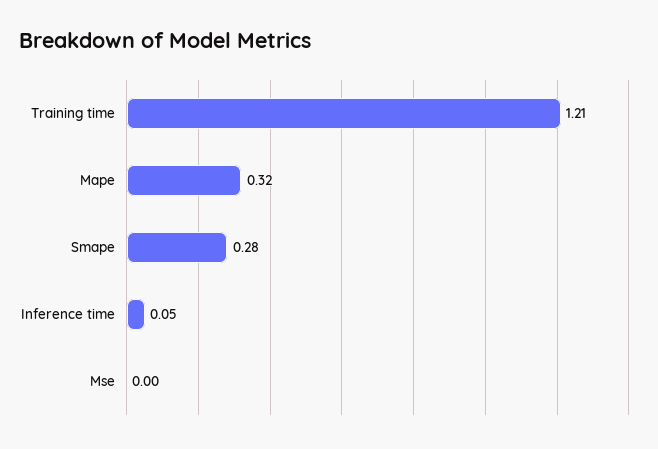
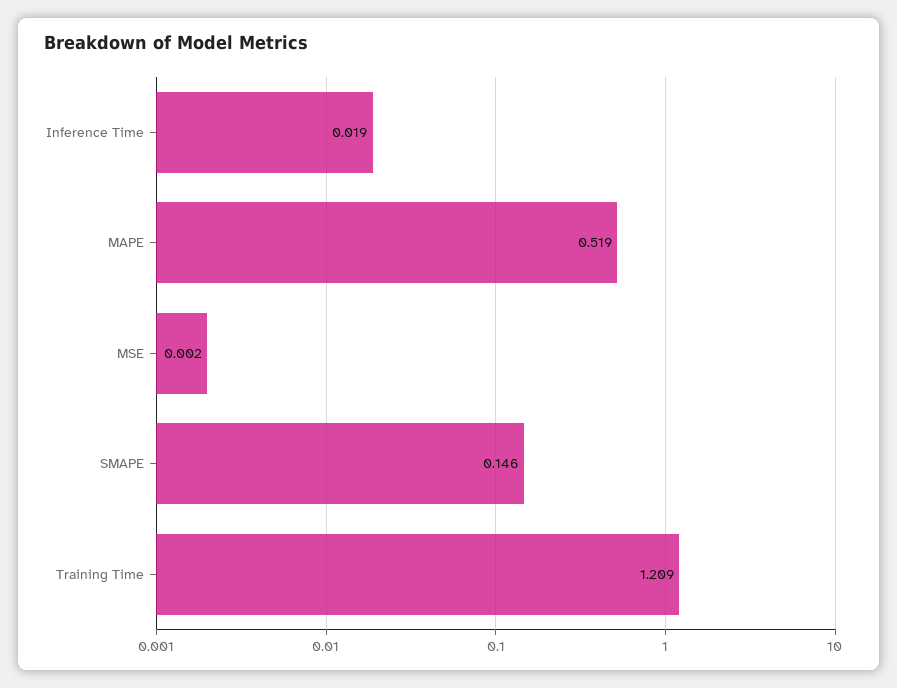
Mape: 0.32 -> 0.519
Smape: 0.28 -> 0.146
Inference time: 0.05 -> 0.019

